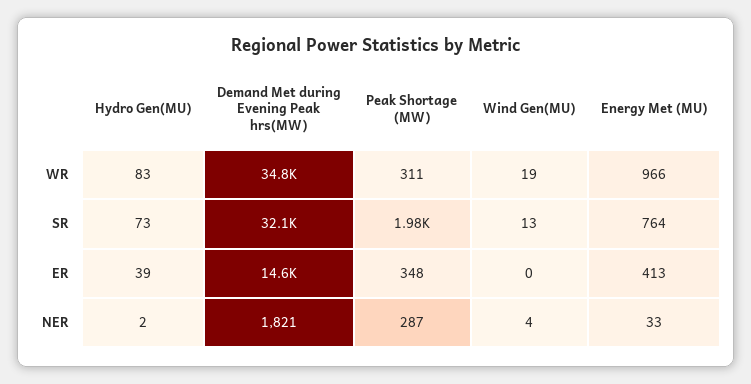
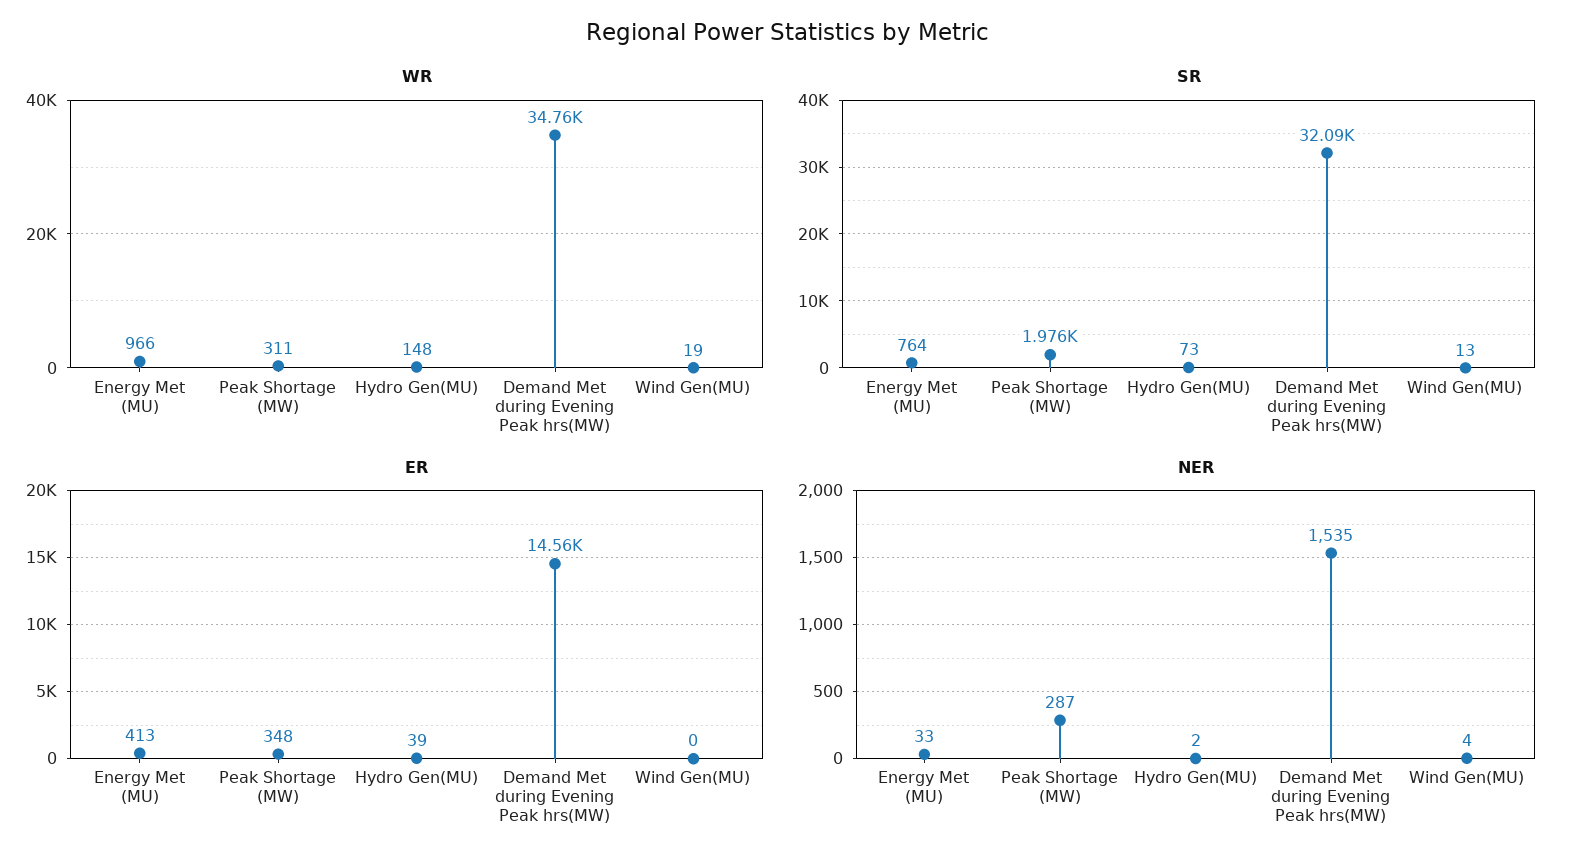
WR, Hydro Gen(MU): 83 -> 148
NER, Demand Met during Evening Peak hrs(MW): 1821 -> 1535

